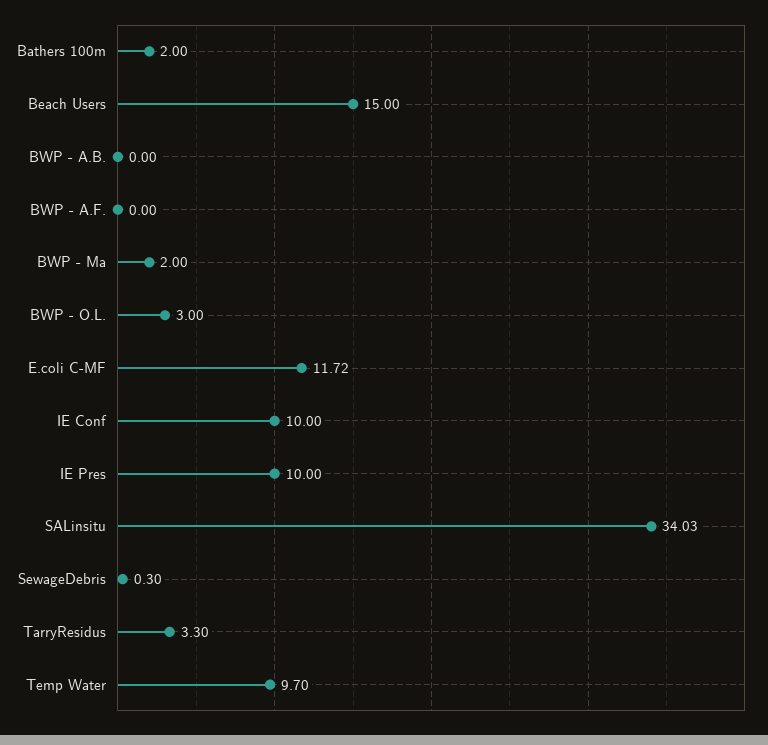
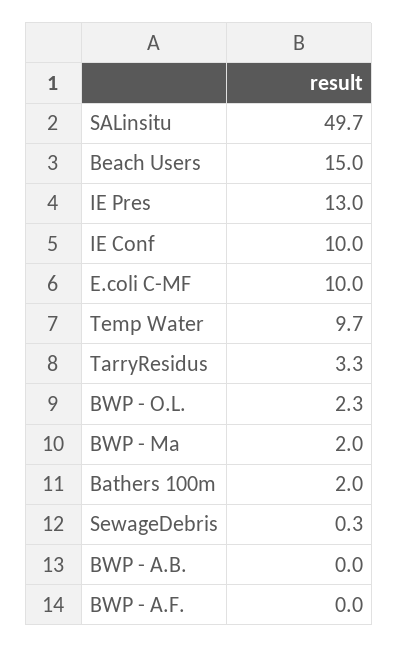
BWP - O.L.: 3 -> 2.3
E.coli C-MF: 11.72 -> 10
IE Pres: 10 -> 13
SALinsitu: 34.03 -> 49.7

